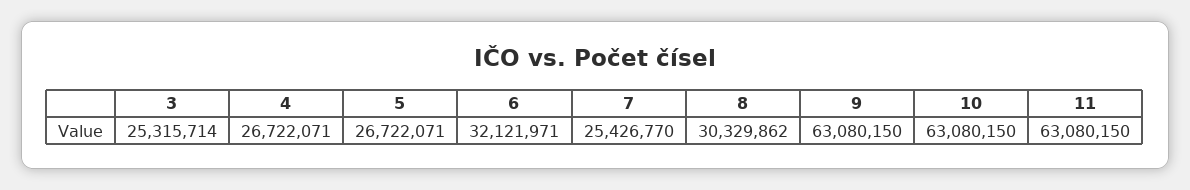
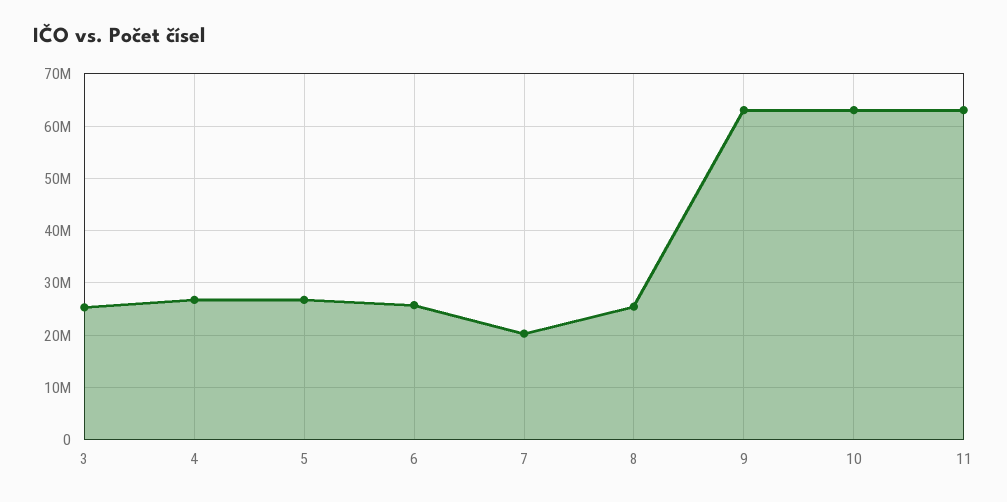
6: 32121971 -> 26000000
7: 25426770 -> 20000000
8: 30329862 -> 26000000

